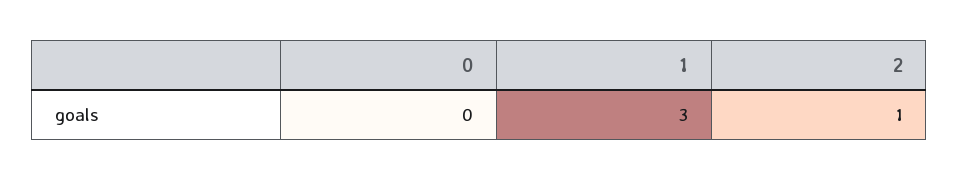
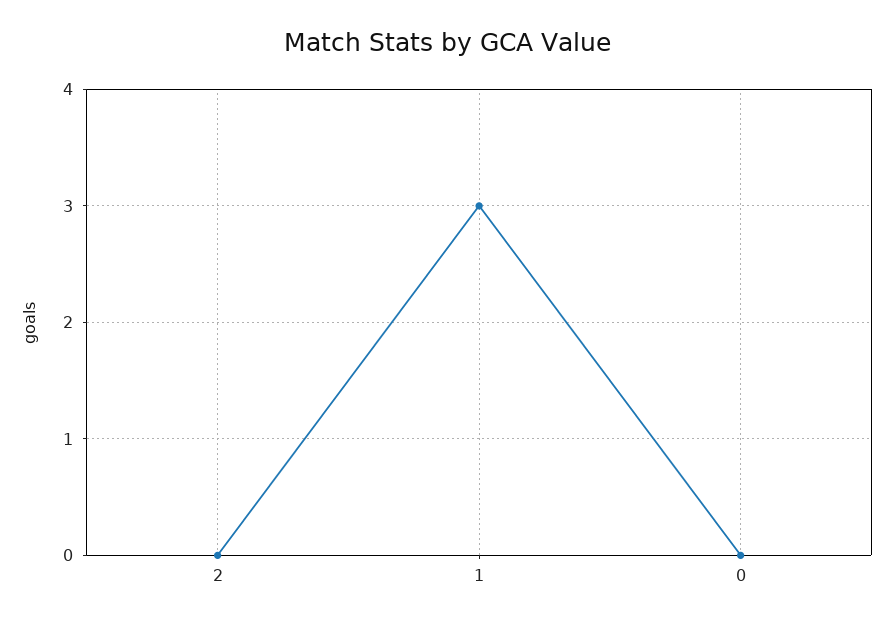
2: 1 -> 0

